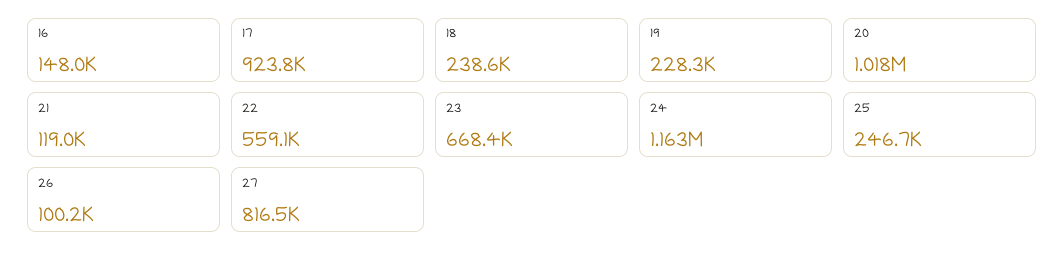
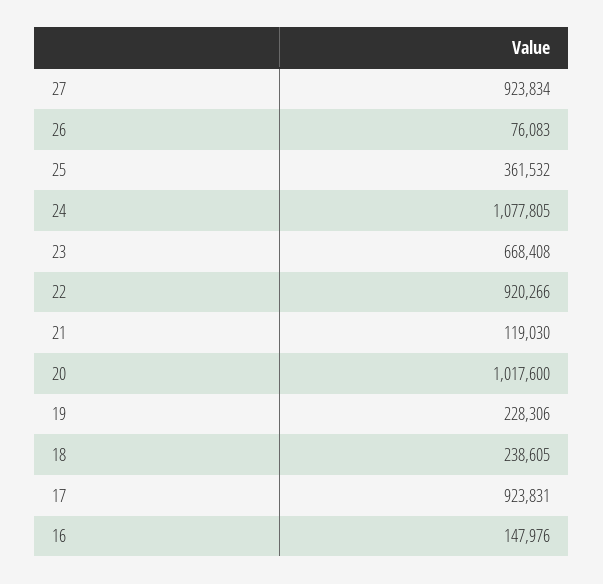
22: 559100 -> 920266
24: 1163000 -> 1077805
25: 246700 -> 361532
26: 100200 -> 76083
27: 816500 -> 923834

